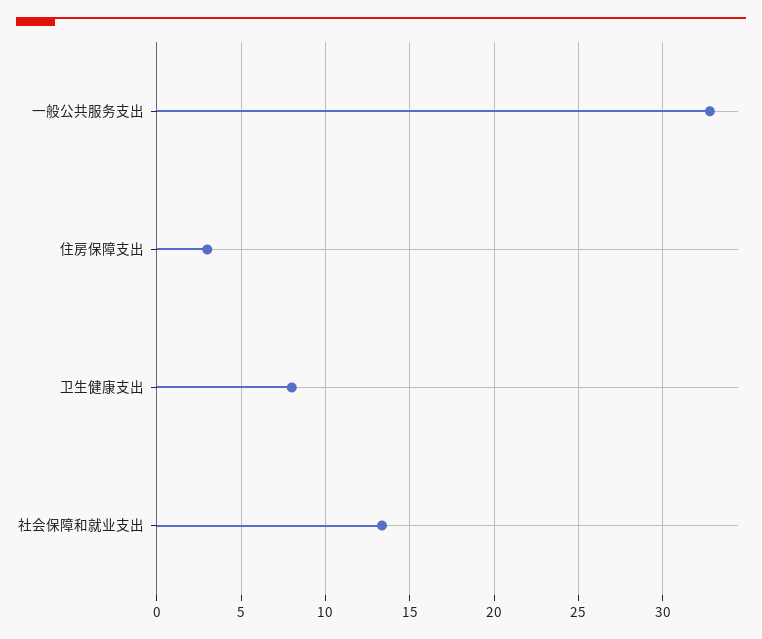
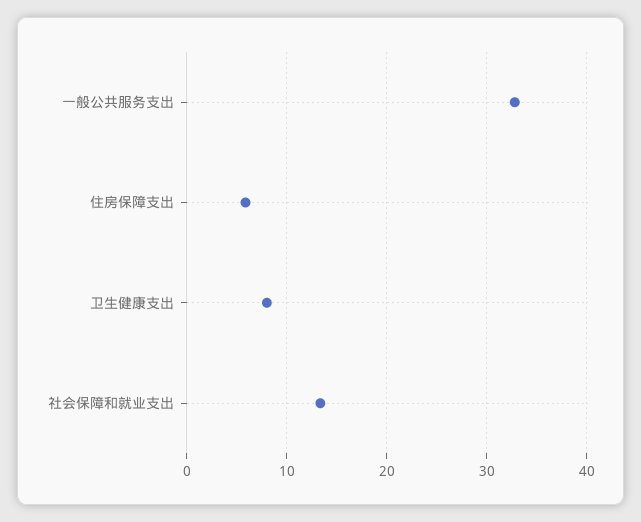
住房保障支出: 3 -> 6

